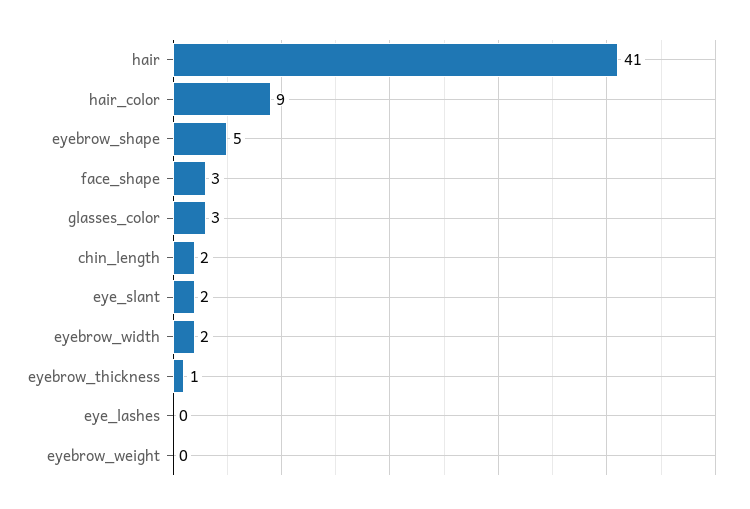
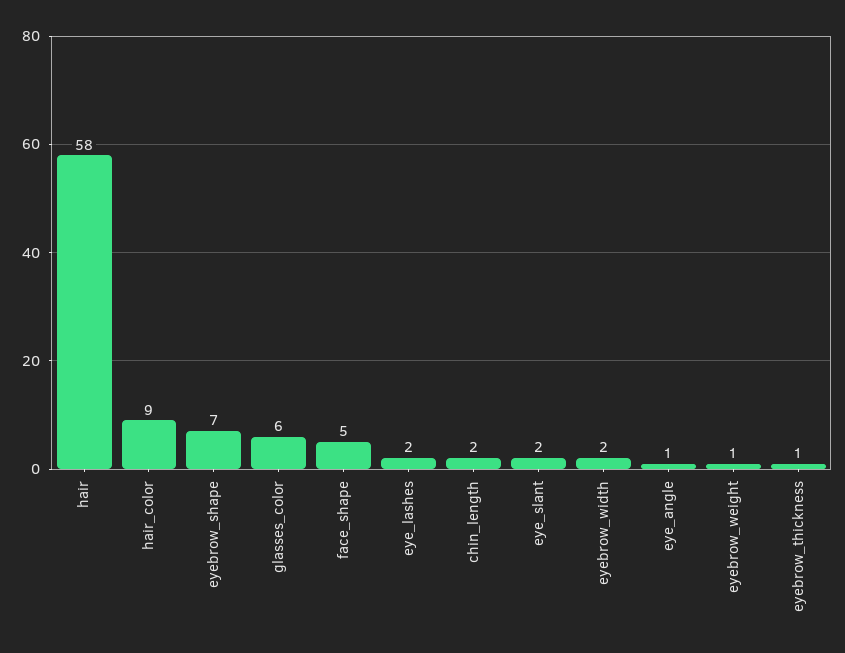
hair: 41 -> 58
eyebrow_shape: 5 -> 7
face_shape: 3 -> 5
glasses_color: 3 -> 6
eye_lashes: 0 -> 2
eyebrow_weight: 0 -> 1
eye_angle: none -> 1

